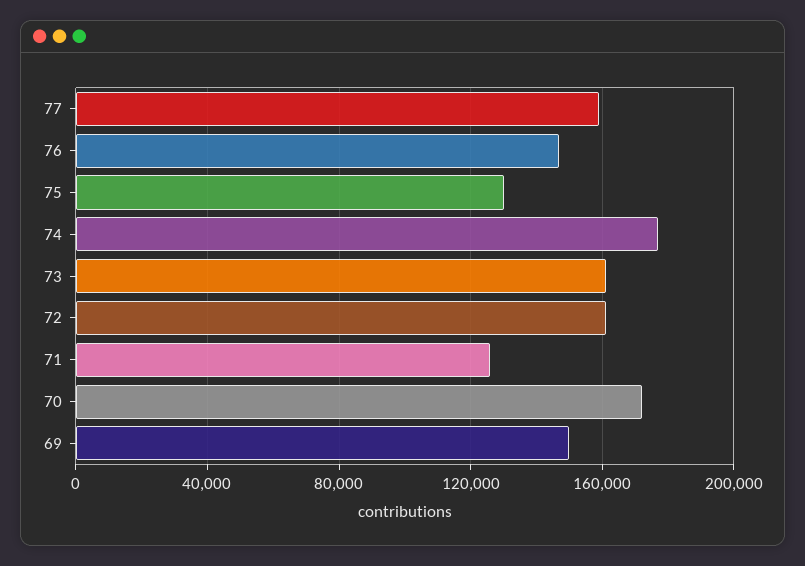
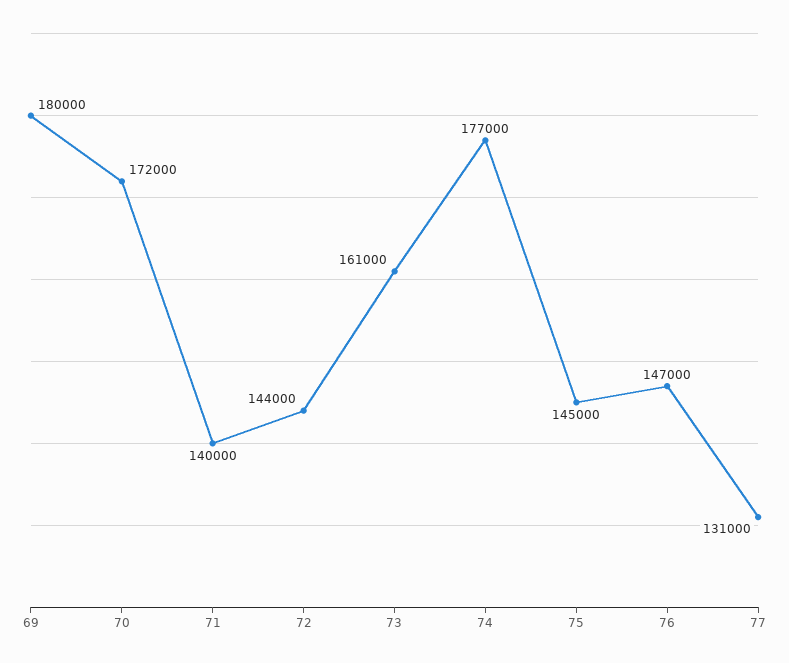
77: 160000 -> 131000
75: 130000 -> 145000
72: 160000 -> 144000
71: 125000 -> 140000
69: 150000 -> 180000

